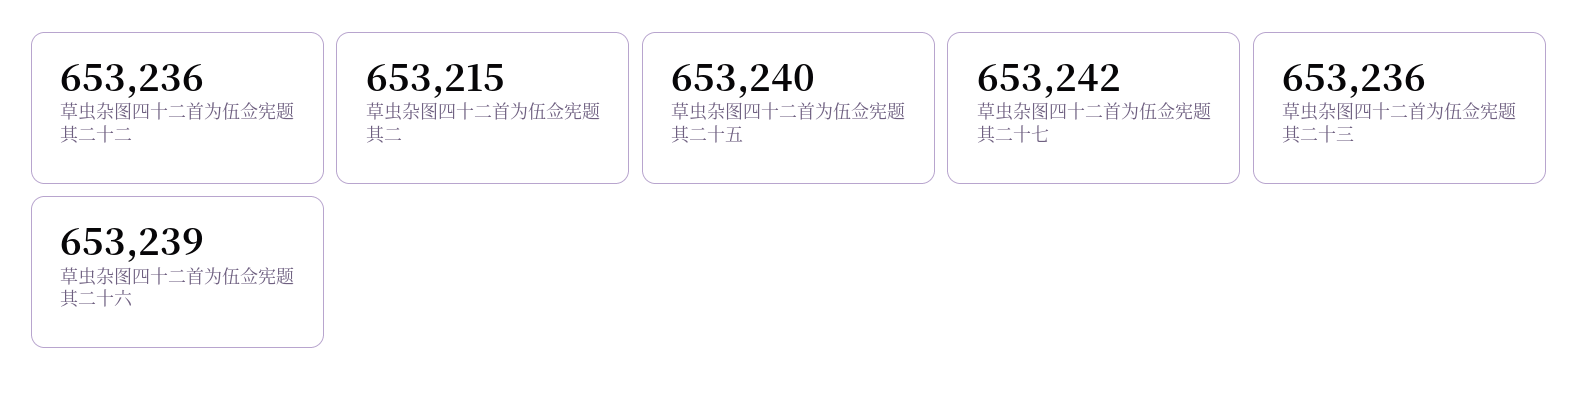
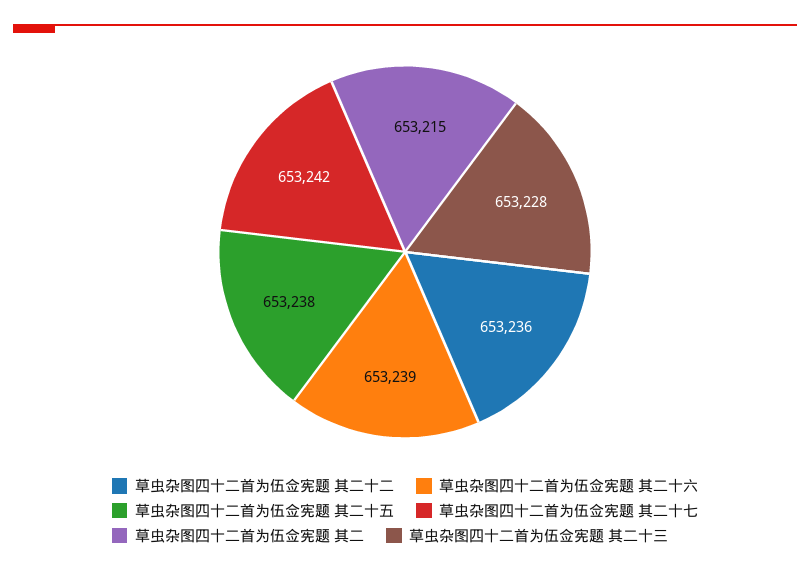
草虫杂图四十二首为伍佥宪题 其二十五: 653240 -> 653238
草虫杂图四十二首为伍佥宪题 其二十三: 653236 -> 653228

